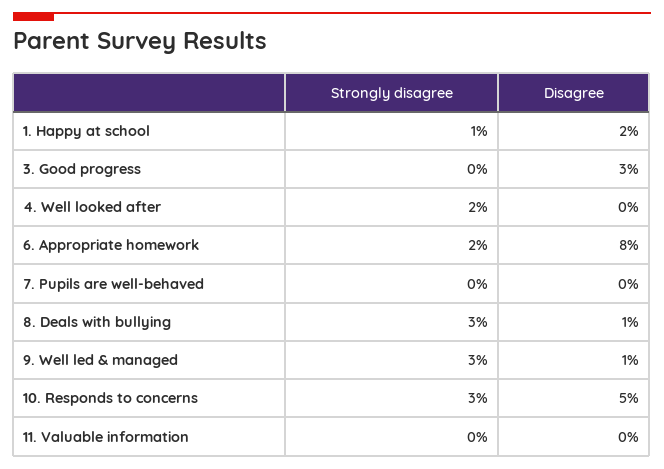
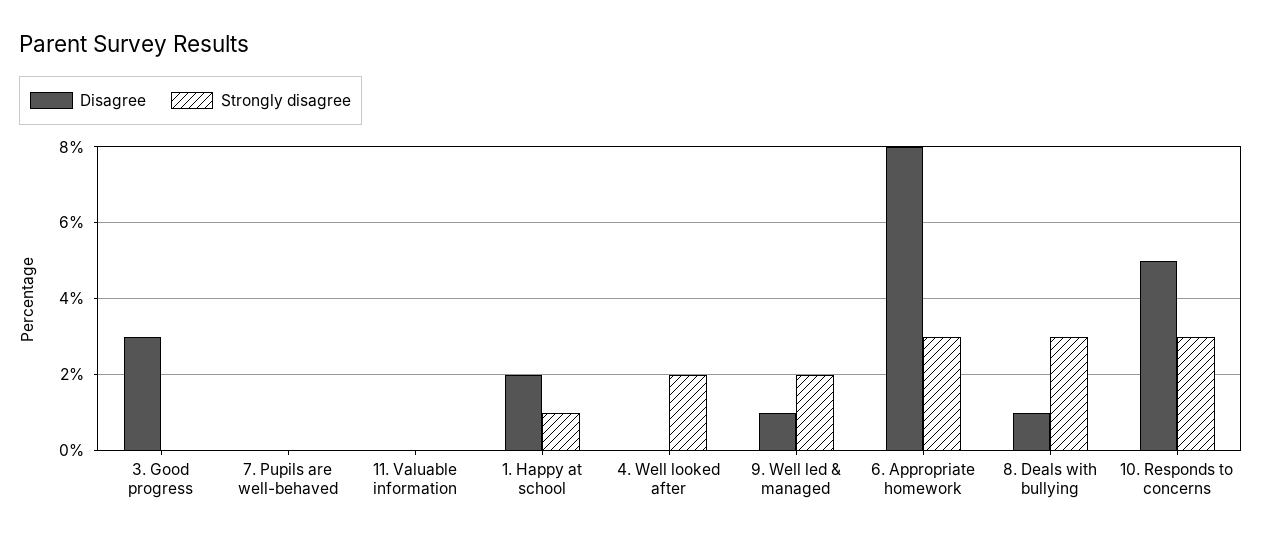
Strongly disagree, 6. Appropriate homework: 2 -> 3
Strongly disagree, 9. Well led & managed: 3 -> 2

